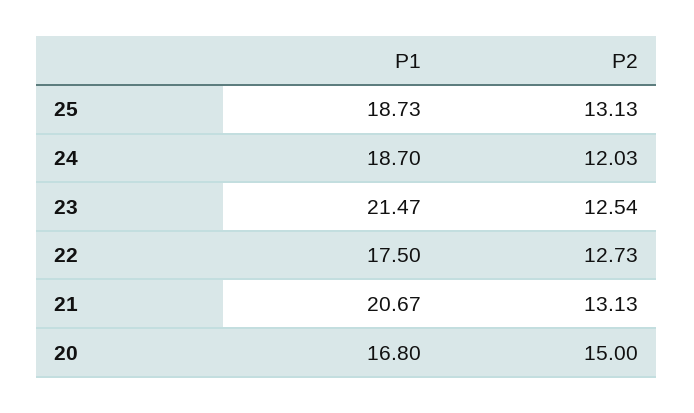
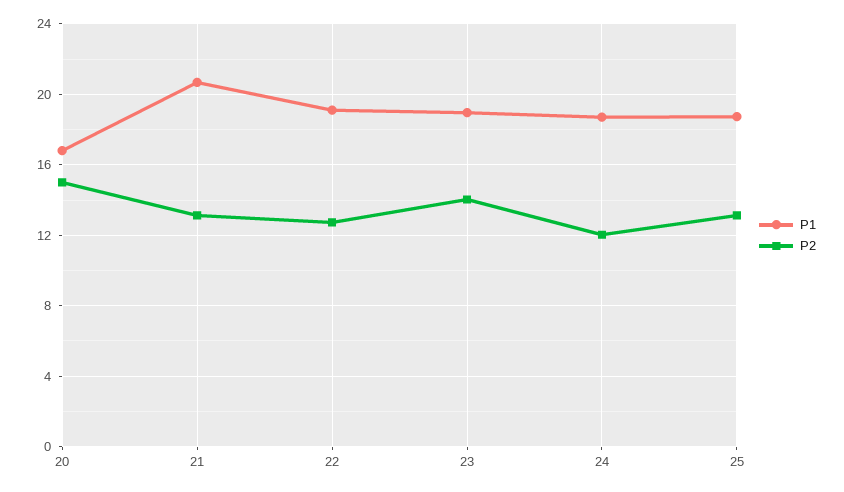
P1, 23: 21.47 -> 19
P2, 23: 12.54 -> 14
P1, 22: 17.5 -> 19

